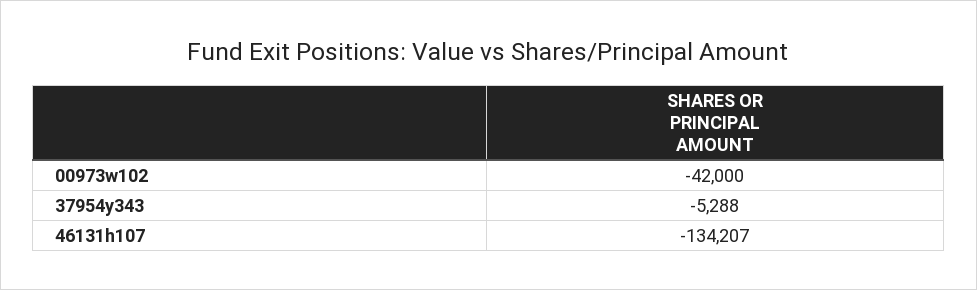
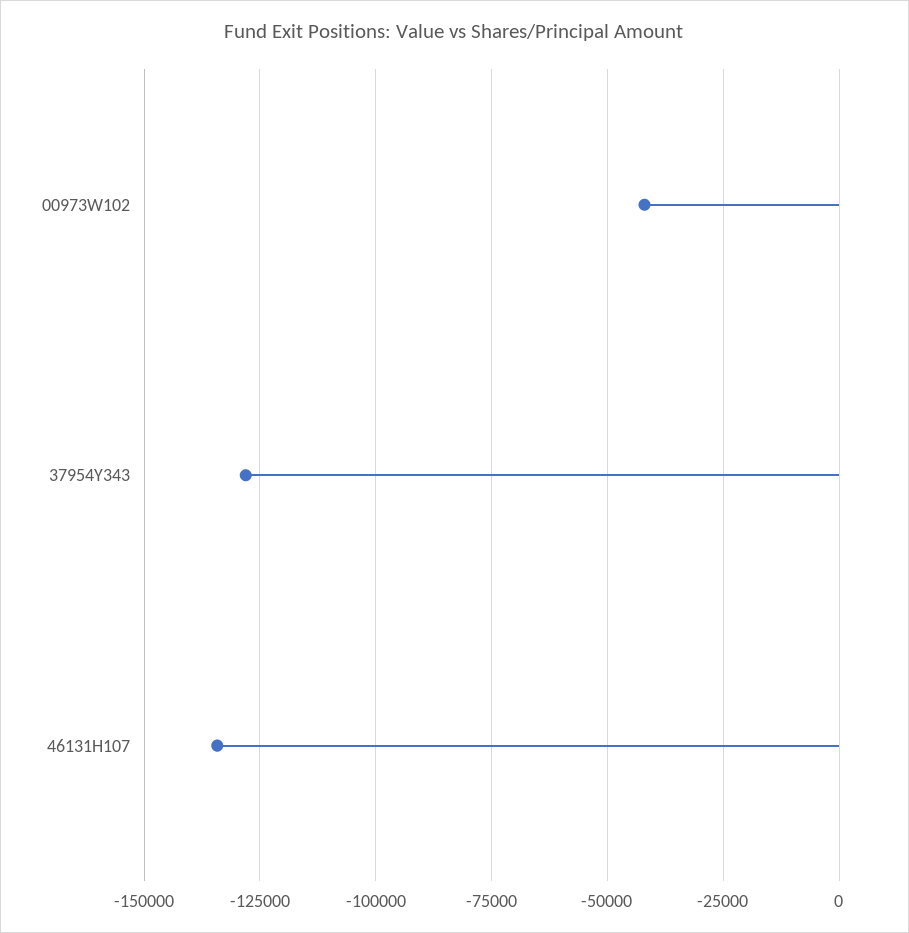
37954y343: -5288 -> -127500

